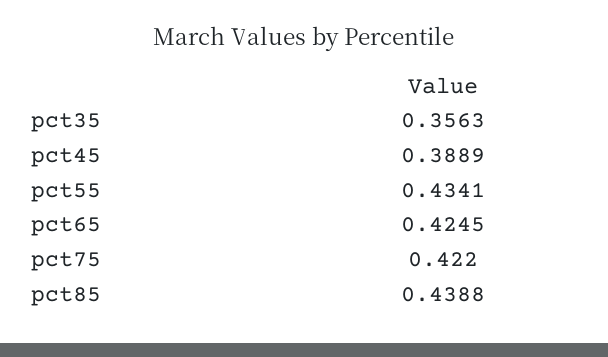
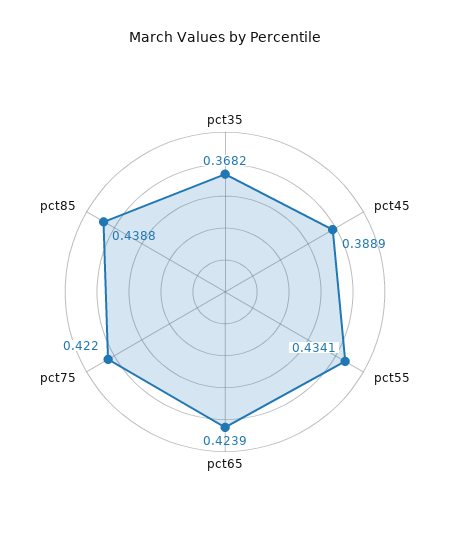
pct35: 0.3563 -> 0.3682
pct65: 0.4245 -> 0.4239

